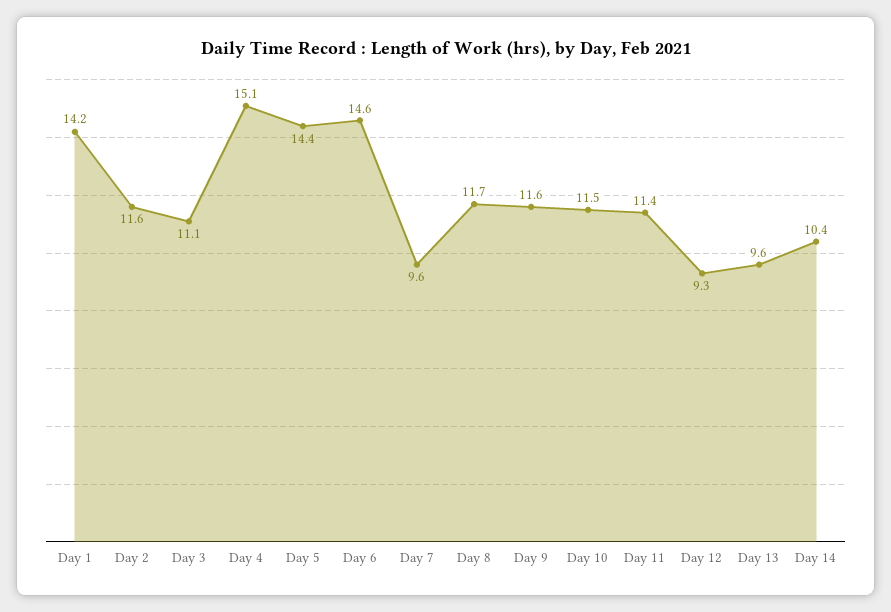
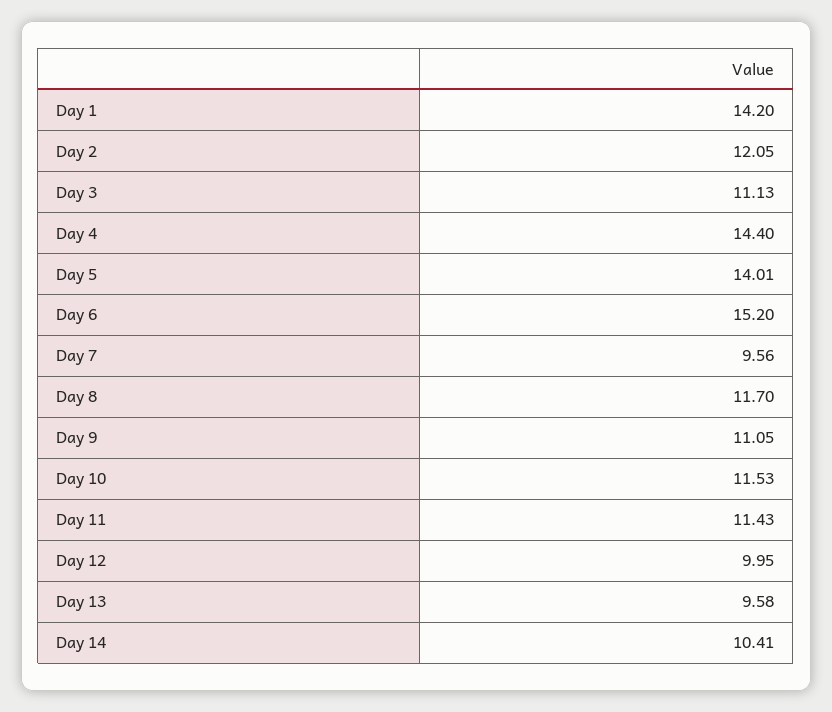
Day 2: 11.6 -> 12.05
Day 4: 15.1 -> 14.4
Day 5: 14.4 -> 14.01
Day 6: 14.6 -> 15.2
Day 9: 11.6 -> 11.05
Day 12: 9.3 -> 9.95

